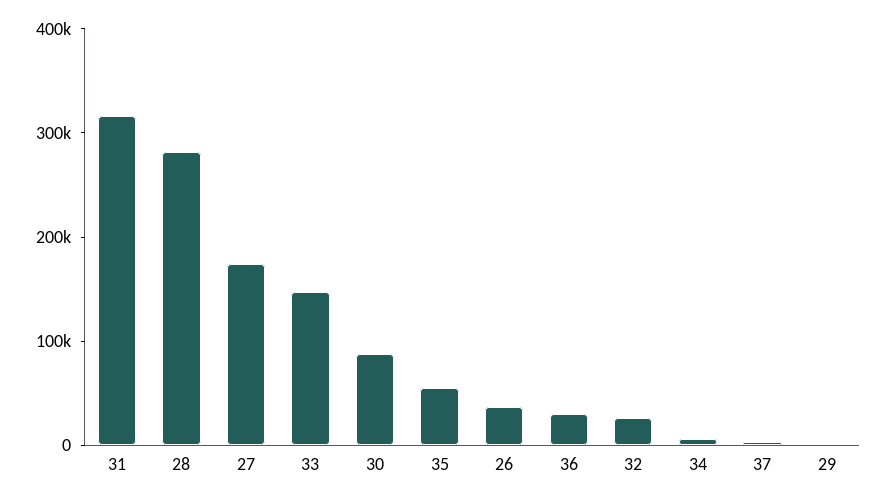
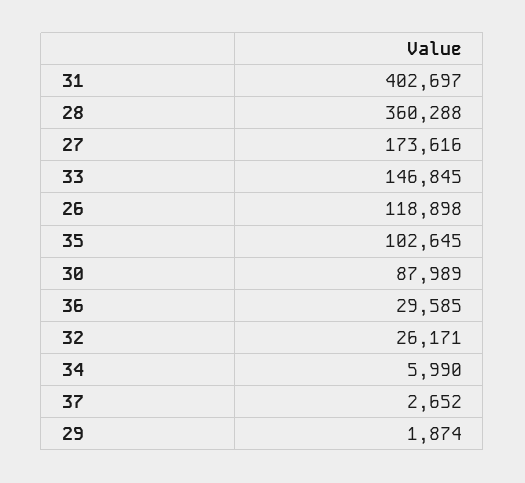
31: 320000 -> 402697
28: 280000 -> 360288
35: 60000 -> 102645
26: 40000 -> 118898

